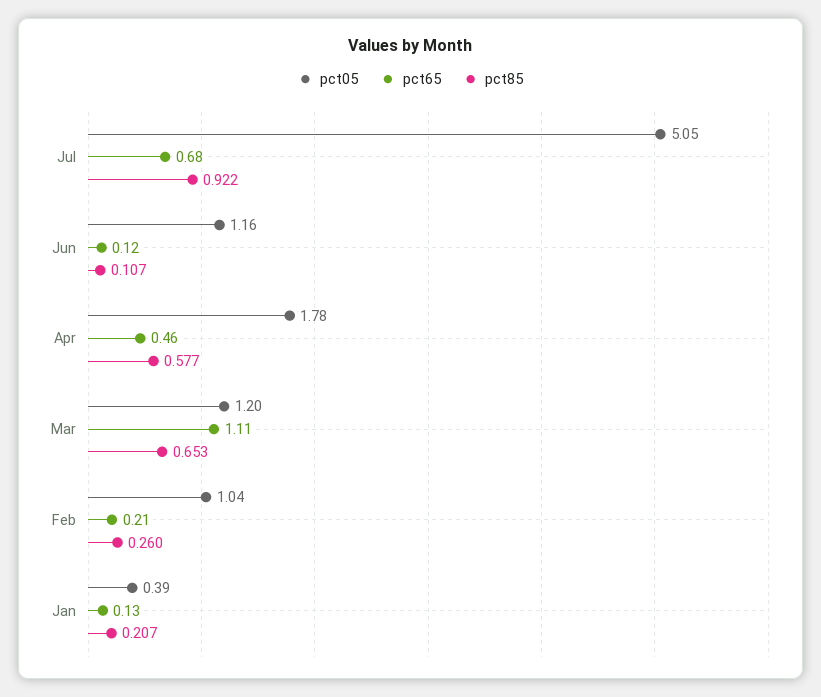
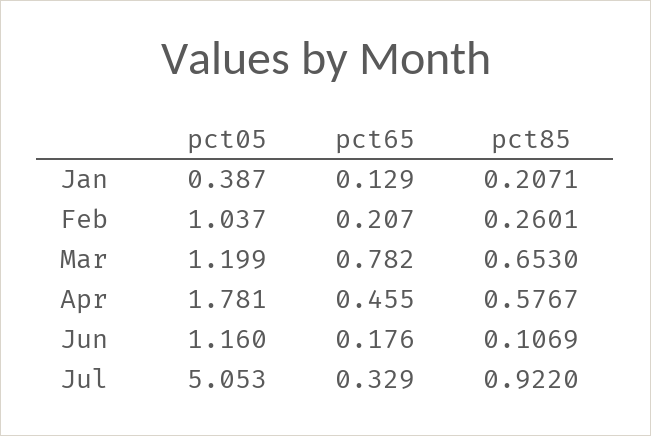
pct65, Jul: 0.68 -> 0.329
pct65, Jun: 0.12 -> 0.176
pct65, Mar: 1.11 -> 0.782

